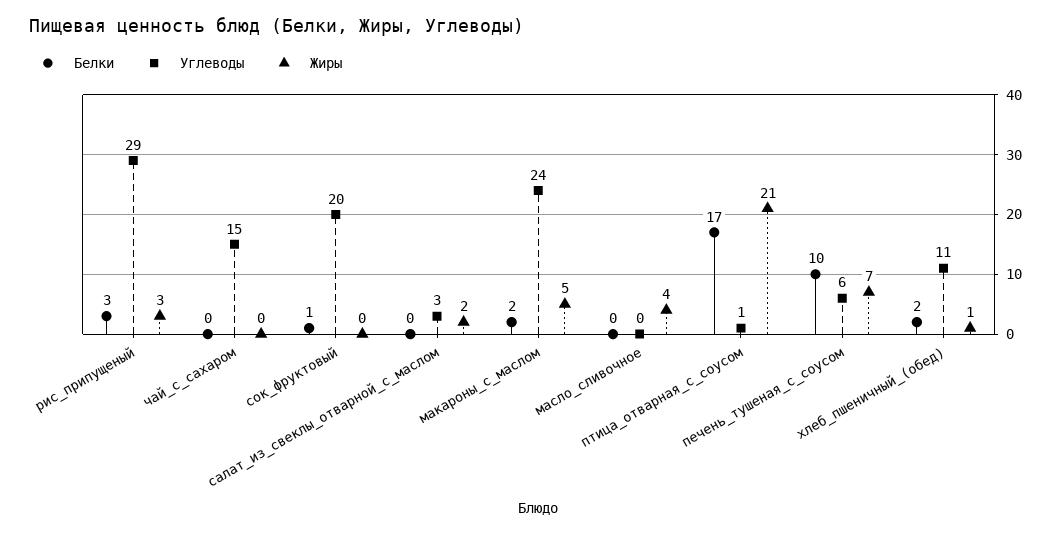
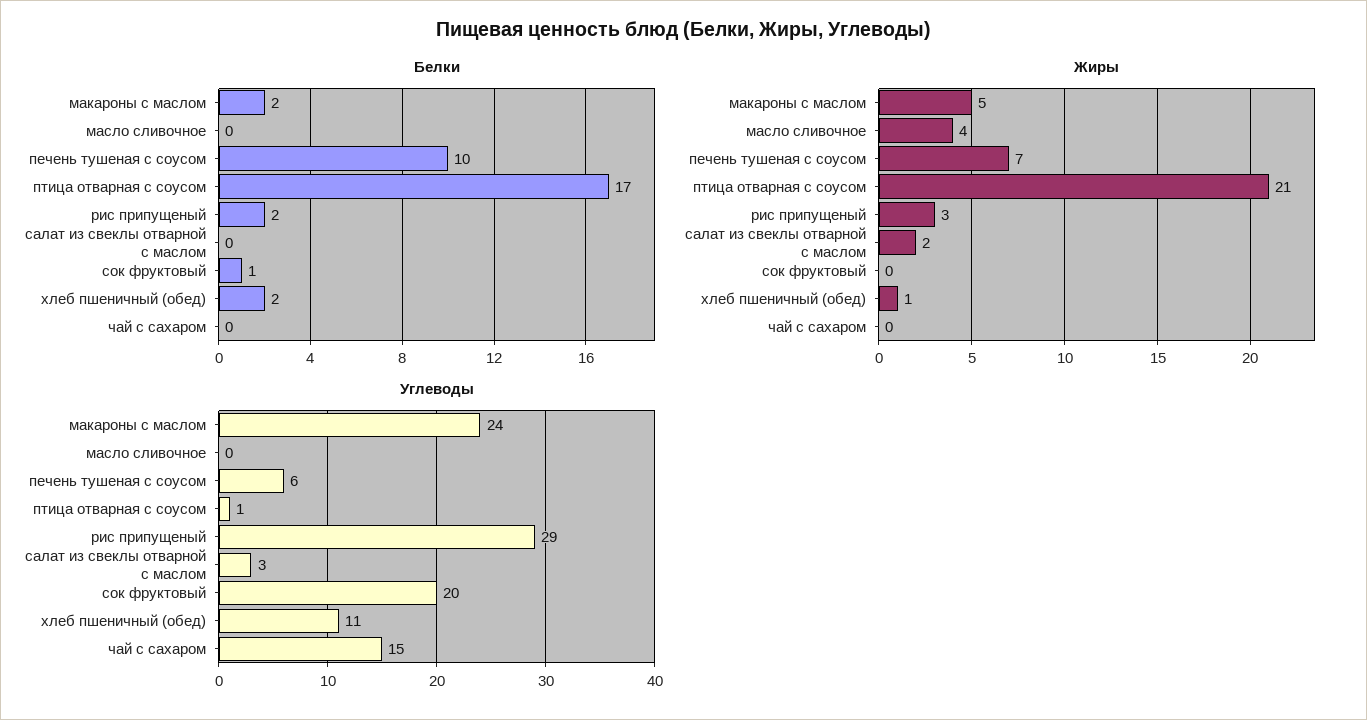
Белки, рис_припущеный: 3 -> 2

